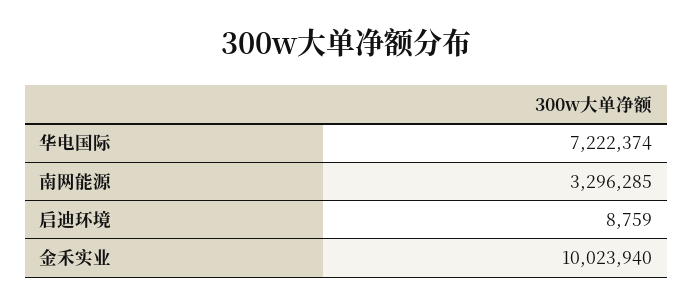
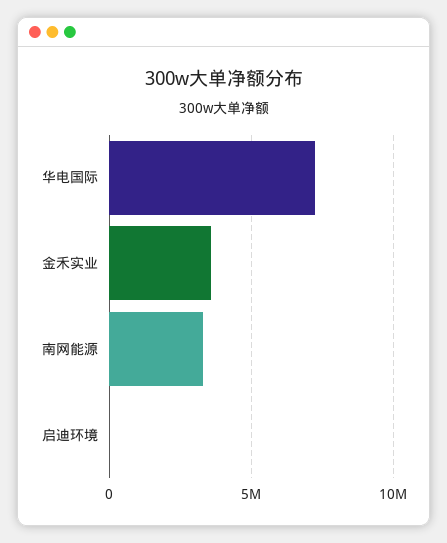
金禾实业: 10023940 -> 3500000

